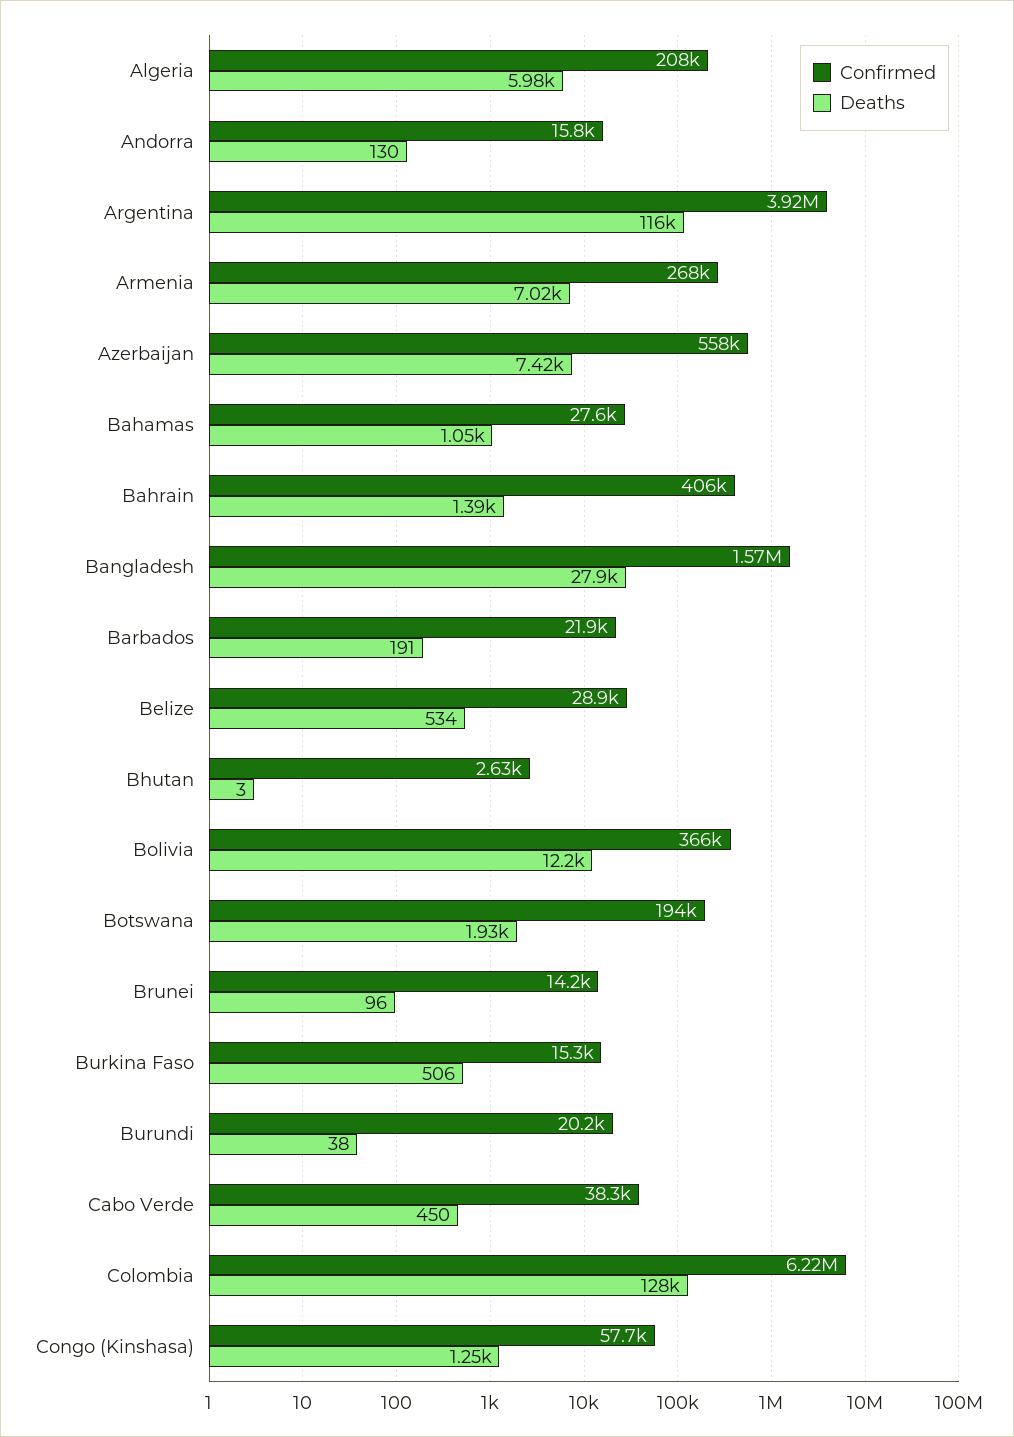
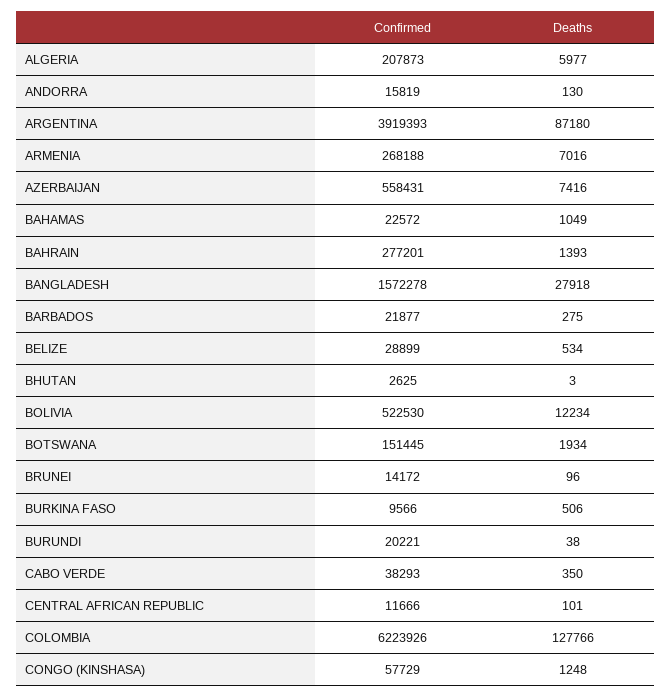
Deaths, Argentina: 116000 -> 87180
Confirmed, Bahamas: 27600 -> 22572
Confirmed, Bahrain: 406000 -> 277201
Deaths, Barbados: 191 -> 275
Confirmed, Bolivia: 366000 -> 522530
Confirmed, Botswana: 194000 -> 151445
Confirmed, Burkina Faso: 15300 -> 9566
Deaths, Cabo Verde: 450 -> 350
Confirmed, CENTRAL AFRICAN REPUBLIC: none -> 11666
Deaths, CENTRAL AFRICAN REPUBLIC: none -> 101

